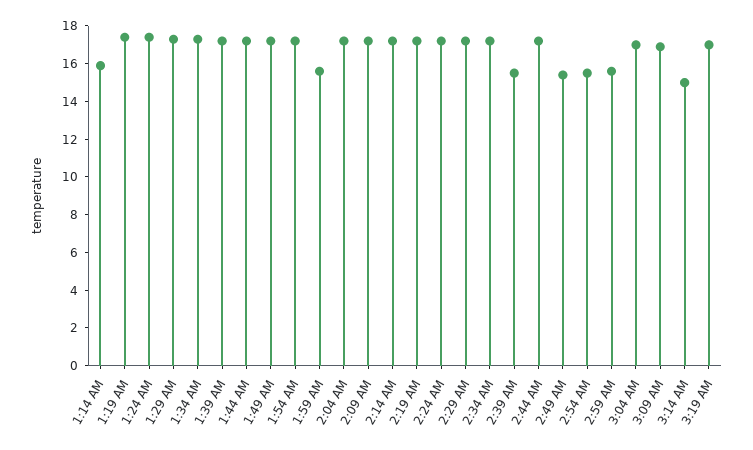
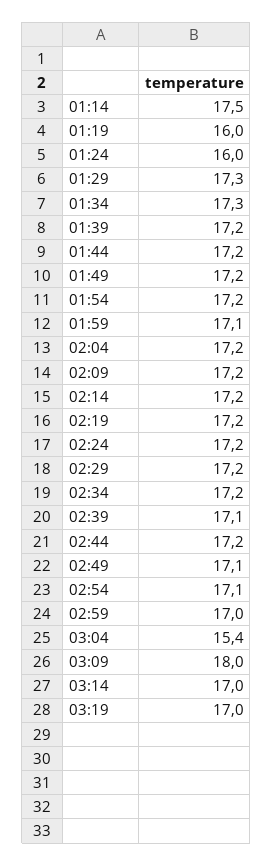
1:14 AM: 16 -> 17.5
1:19 AM: 17.5 -> 16
1:24 AM: 17.5 -> 16
1:59 AM: 15.5 -> 17.1
2:39 AM: 15.5 -> 17.1
2:49 AM: 15.5 -> 17.1
2:54 AM: 15.5 -> 17.1
2:59 AM: 15.5 -> 17
3:04 AM: 17 -> 15.4
3:09 AM: 17 -> 18
3:14 AM: 15 -> 17

